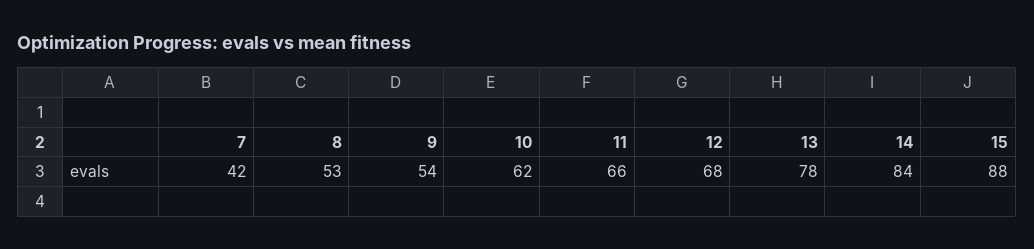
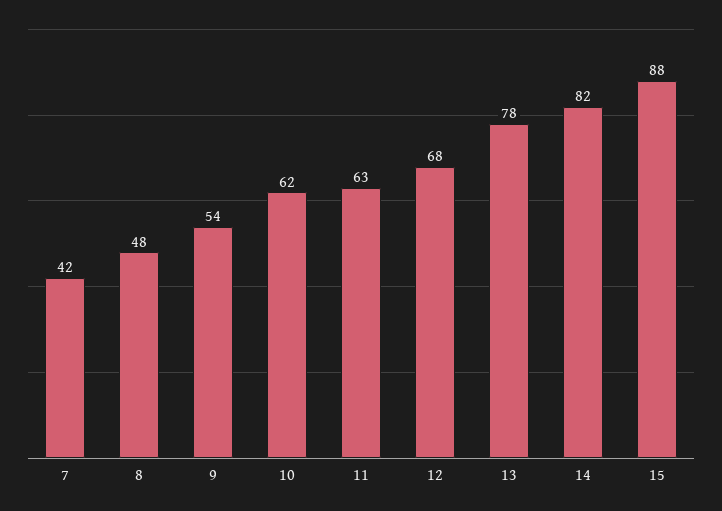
8: 53 -> 48
11: 66 -> 63
14: 84 -> 82

